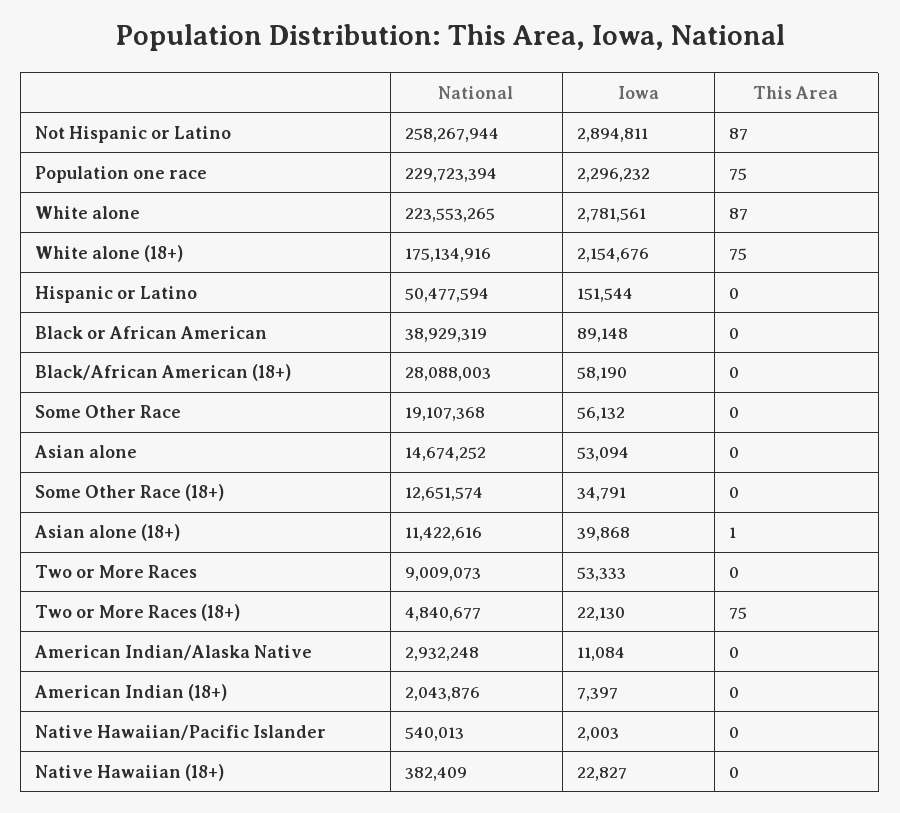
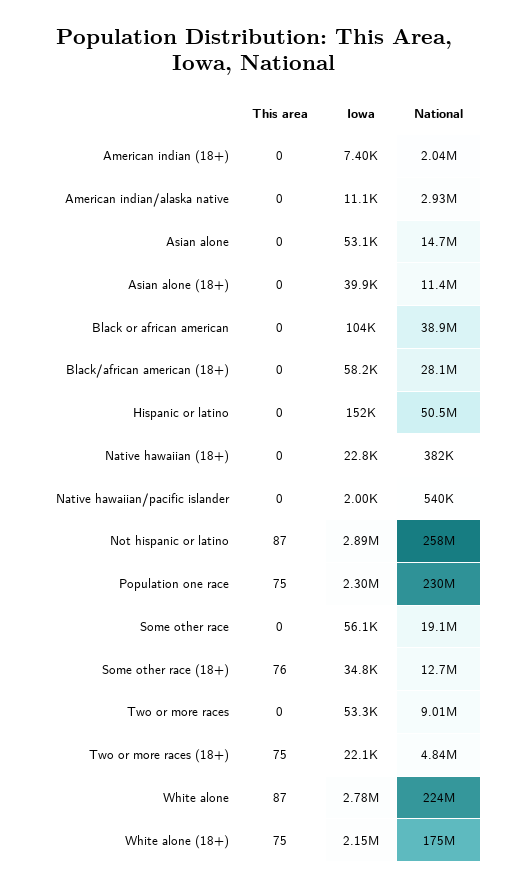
Iowa, Black or African American: 89148 -> 104000
This Area, Some Other Race (18+): 0 -> 76
This Area, Asian alone (18+): 1 -> 0

